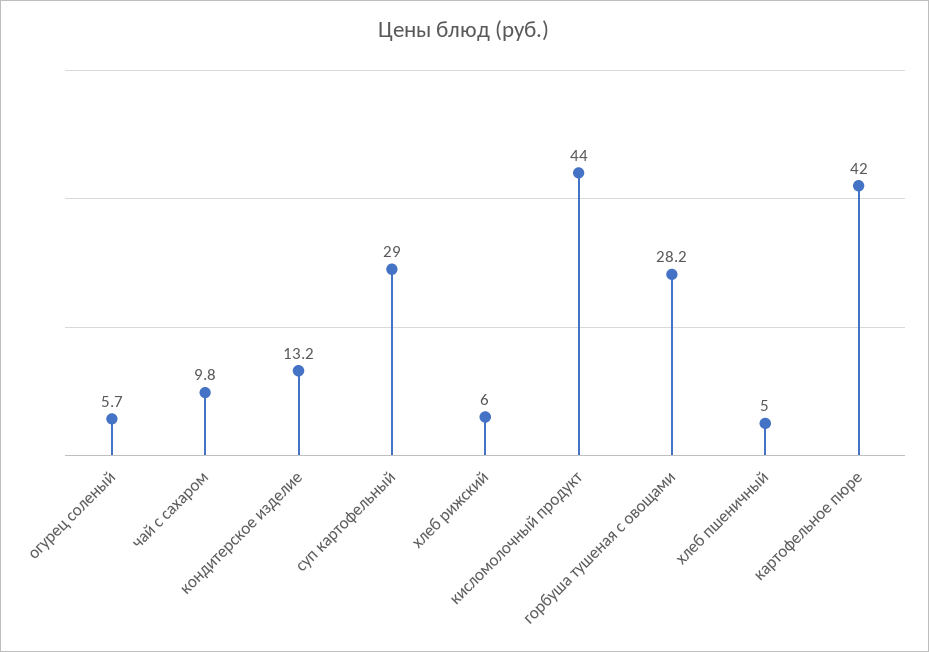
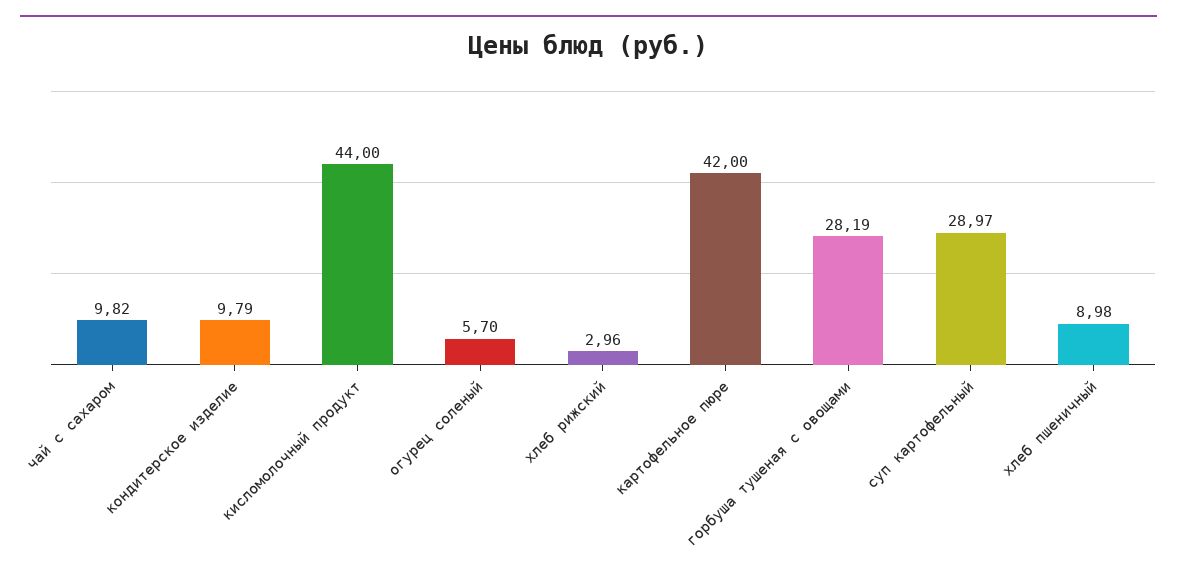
кондитерское изделие: 13.2 -> 9.79
хлеб рижский: 6 -> 2.96
хлеб пшеничный: 5 -> 8.98

